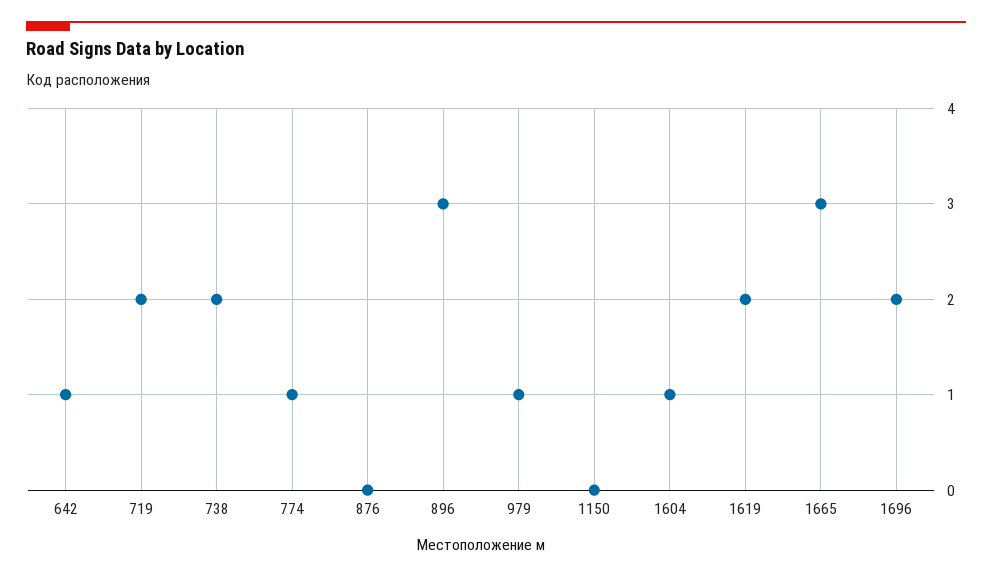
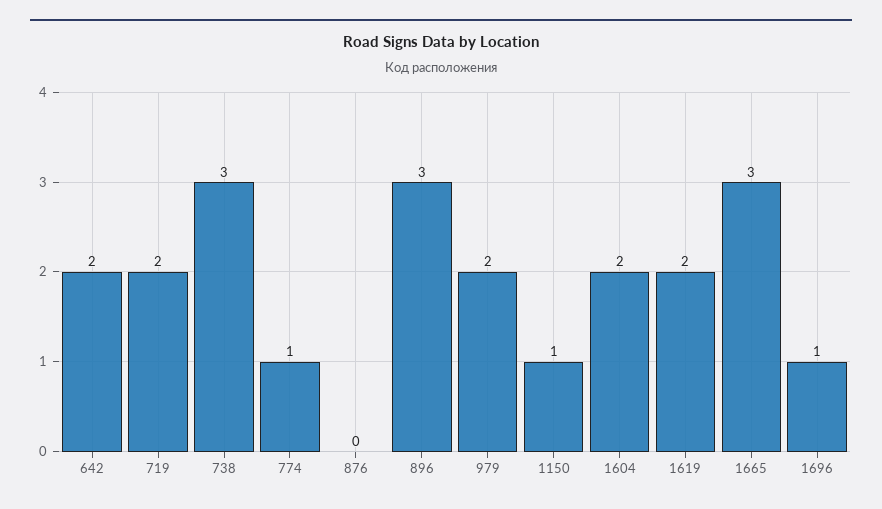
642: 1 -> 2
738: 2 -> 3
979: 1 -> 2
1150: 0 -> 1
1604: 1 -> 2
1696: 2 -> 1

